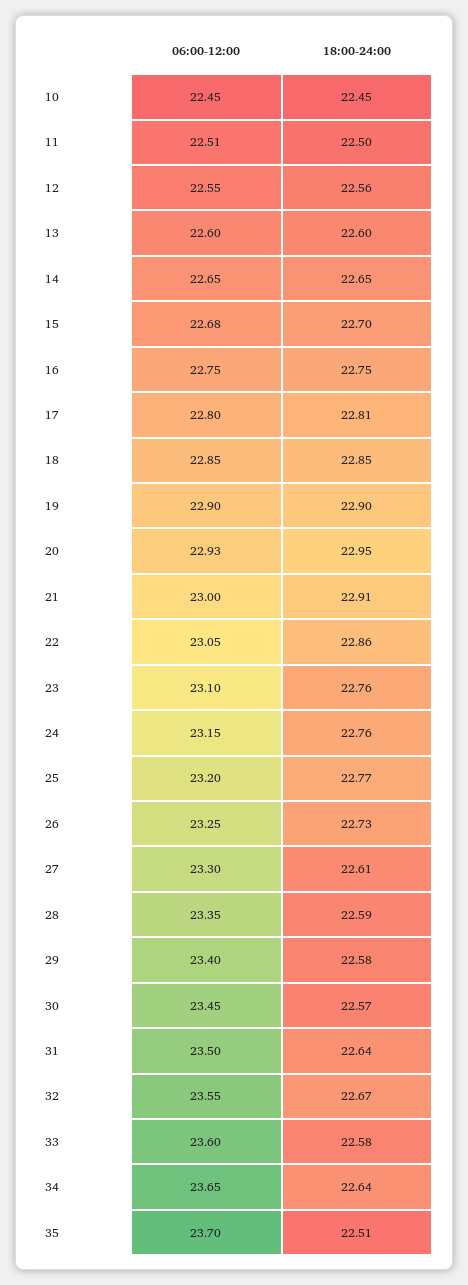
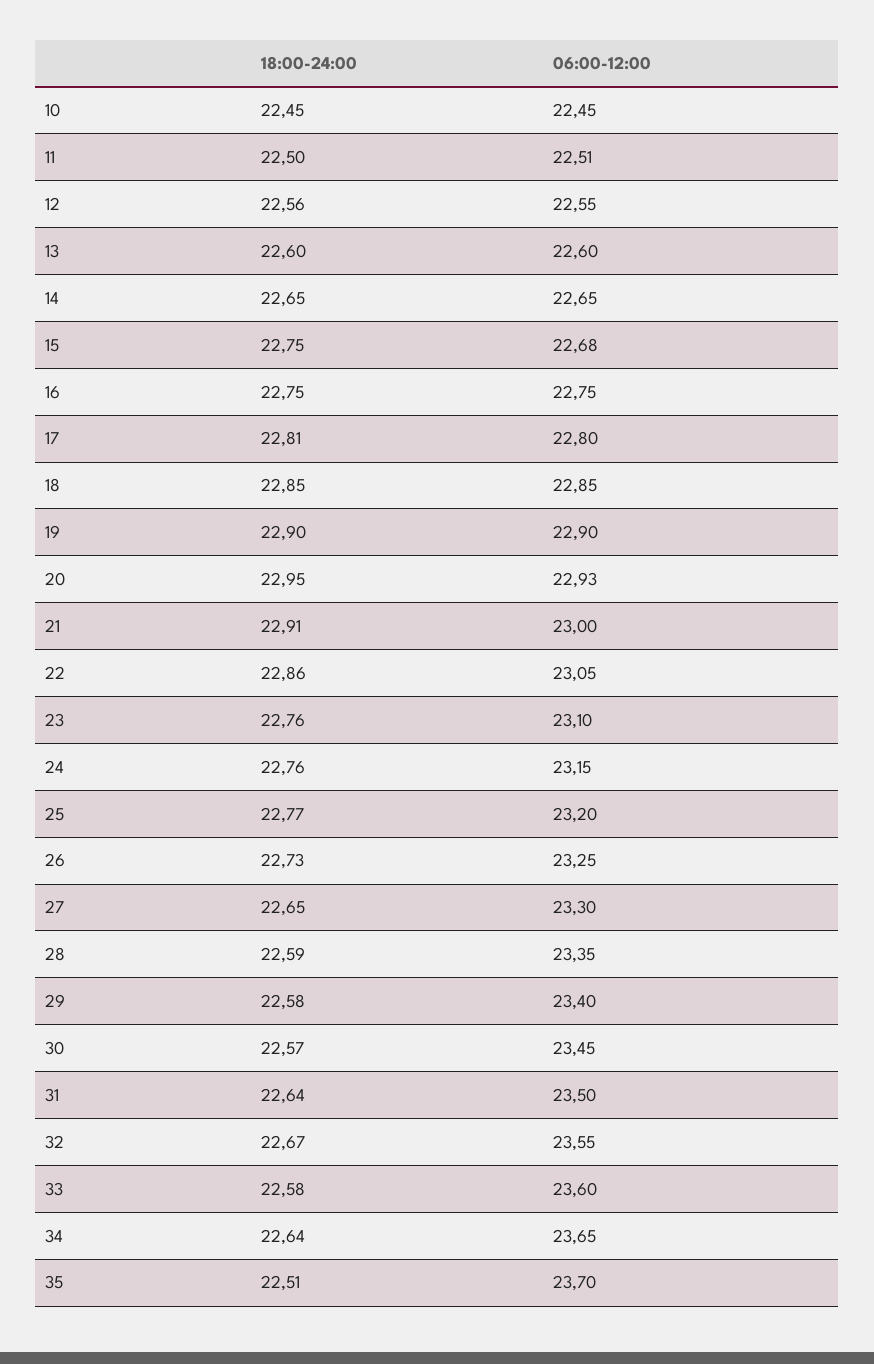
18:00-24:00, 15: 22.7 -> 22.75
18:00-24:00, 27: 22.61 -> 22.65

